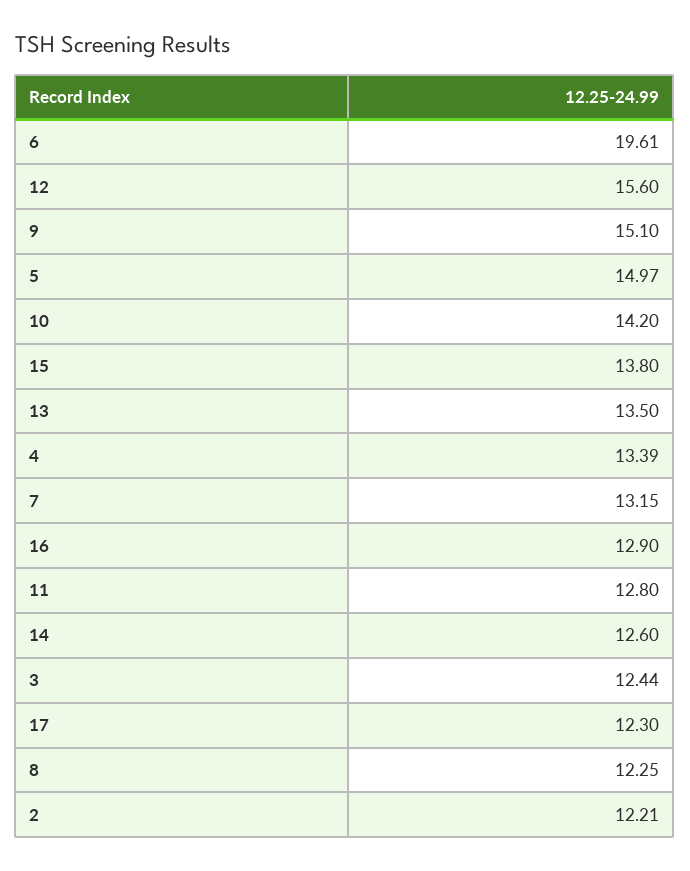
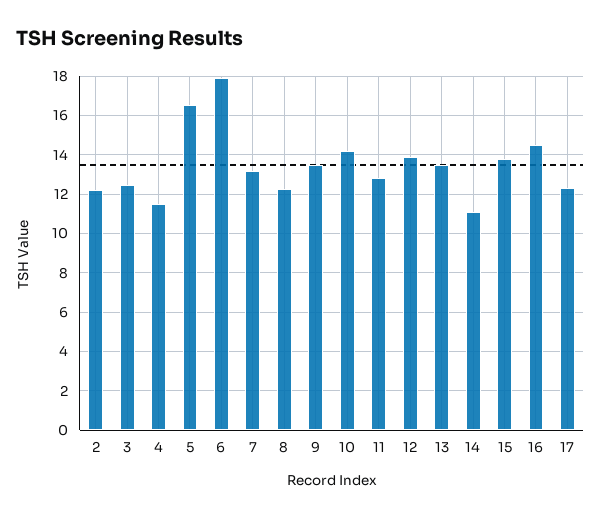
6: 19.61 -> 18
12: 15.6 -> 14
9: 15.1 -> 13.5
5: 14.97 -> 16.5
4: 13.39 -> 11.5
16: 12.9 -> 14.5
14: 12.6 -> 11

